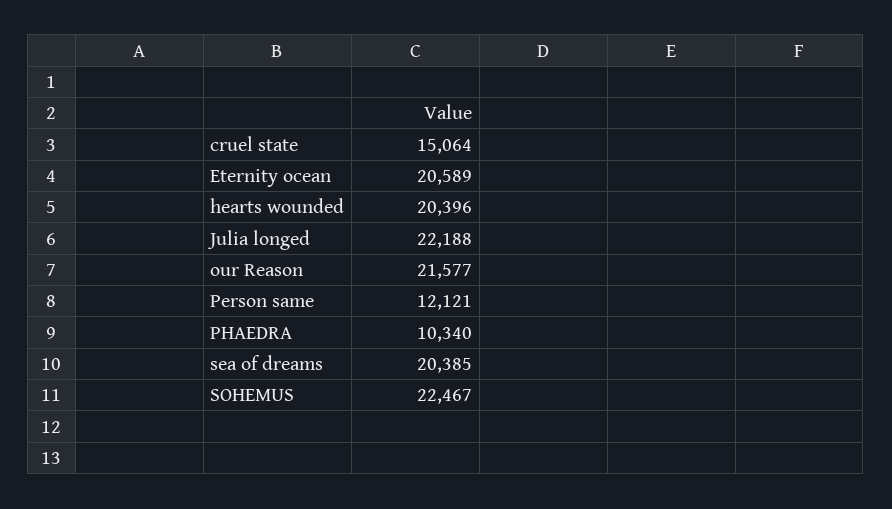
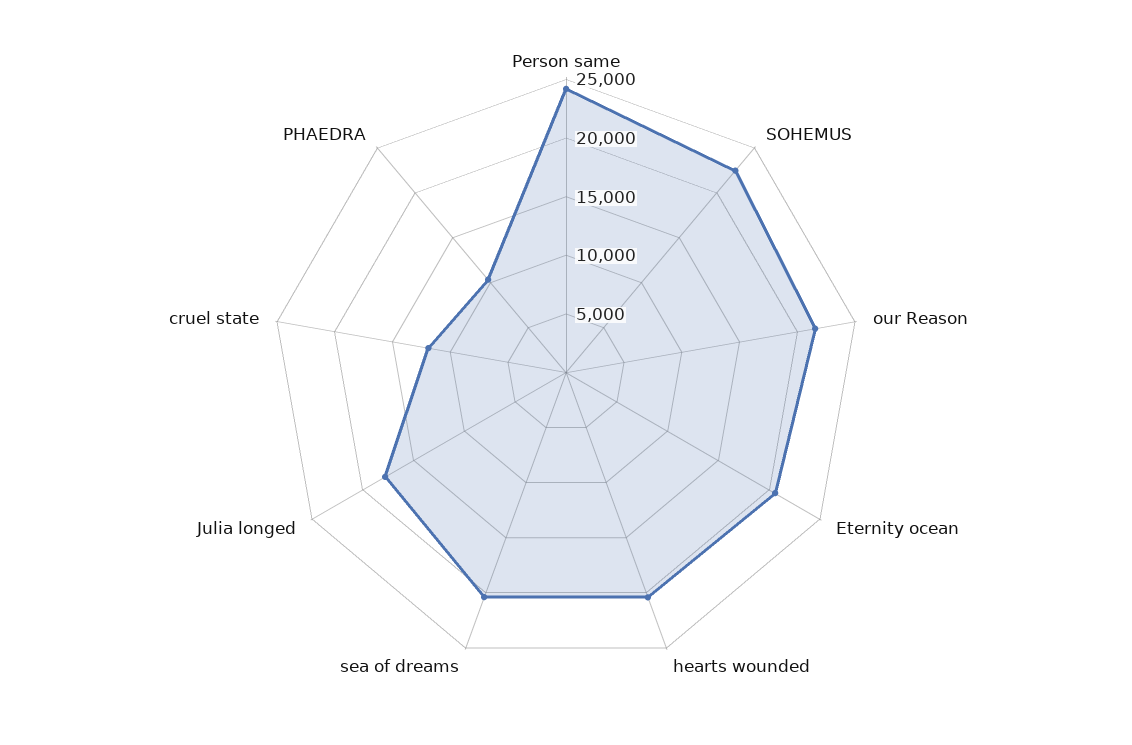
cruel state: 15064 -> 12000
Julia longed: 22188 -> 18000
Person same: 12121 -> 24000

